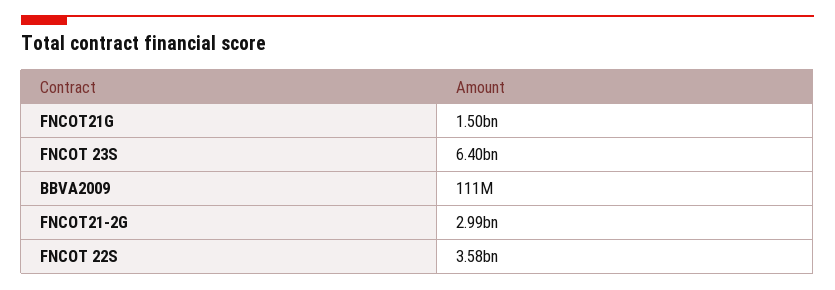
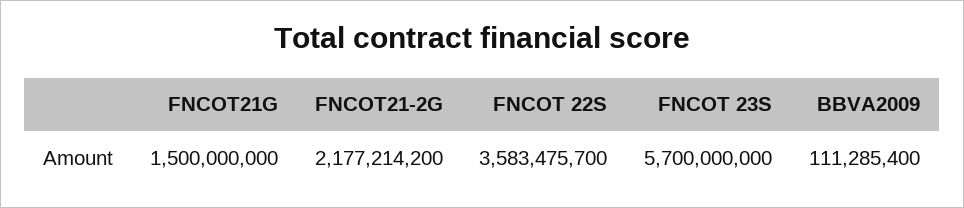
FNCOT 23S: 6400000000 -> 5700000000
FNCOT21-2G: 2990000000 -> 2177214200

